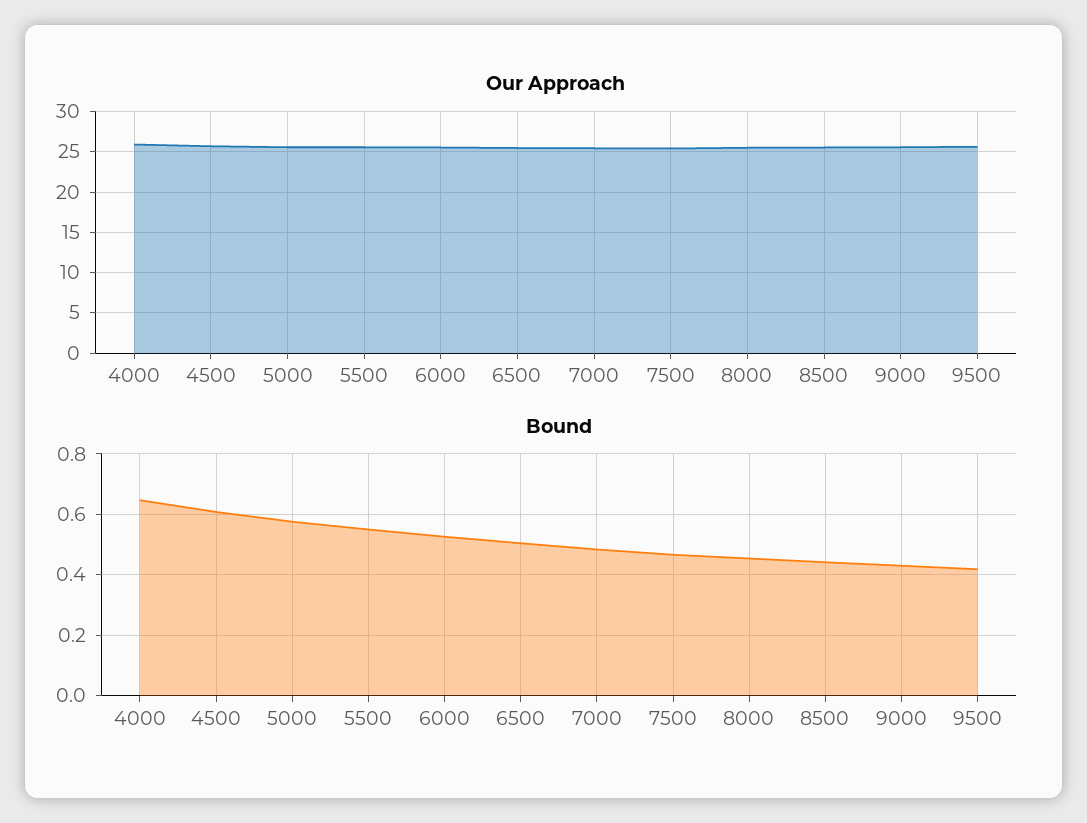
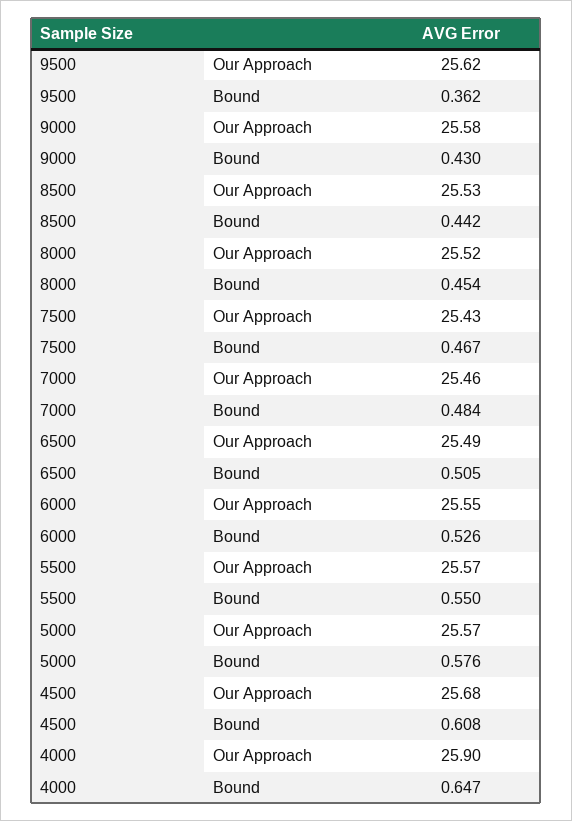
Bound, 9500: 0.42 -> 0.362

